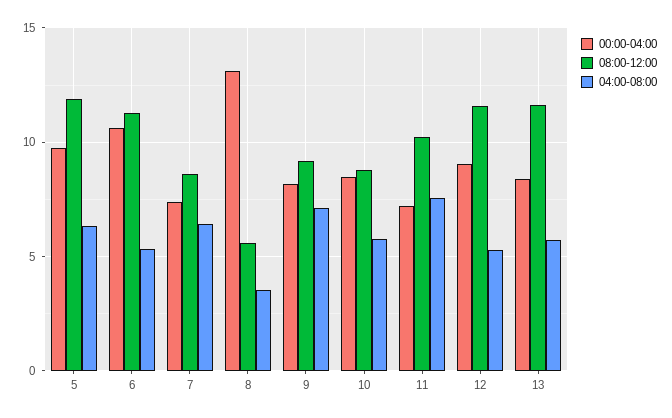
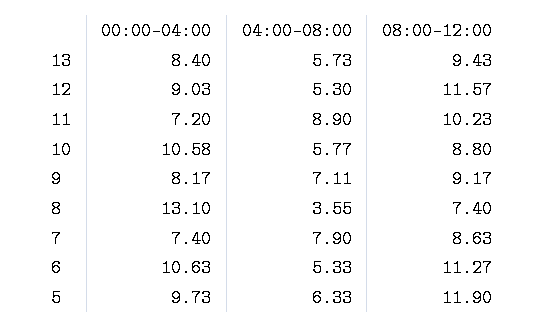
04:00-08:00, 7: 6.5 -> 7.9
08:00-12:00, 8: 5.5 -> 7.4
00:00-04:00, 10: 8.5 -> 10.58
04:00-08:00, 11: 7.5 -> 8.9
08:00-12:00, 13: 11.5 -> 9.43

